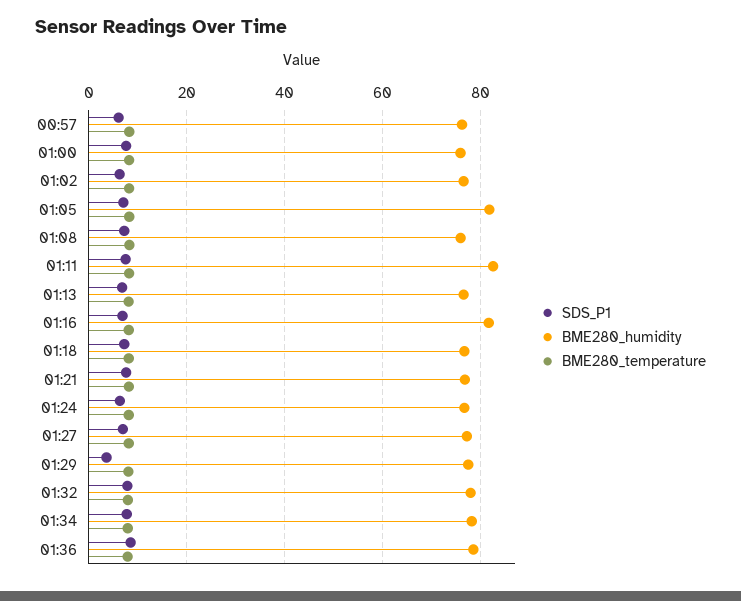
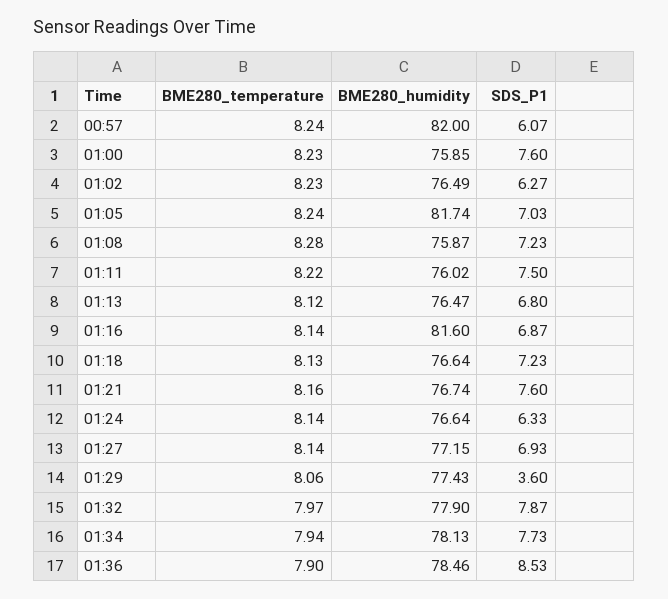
BME280_humidity, 00:57: 76 -> 82
BME280_humidity, 01:11: 82 -> 76.02

